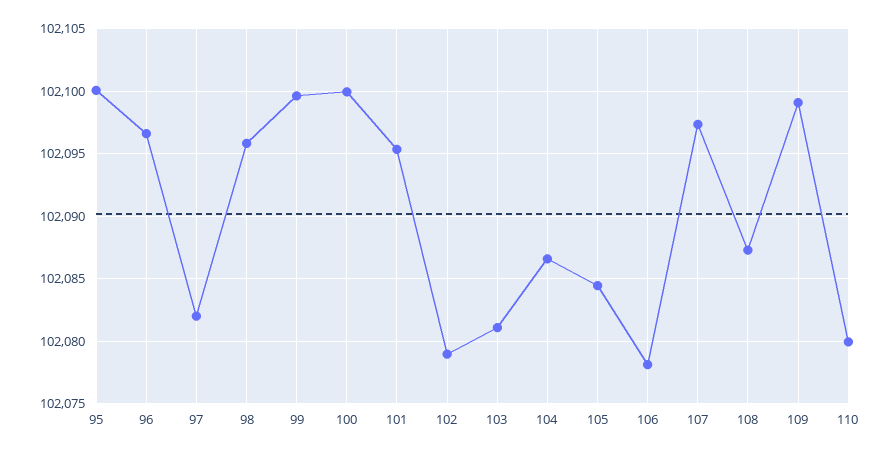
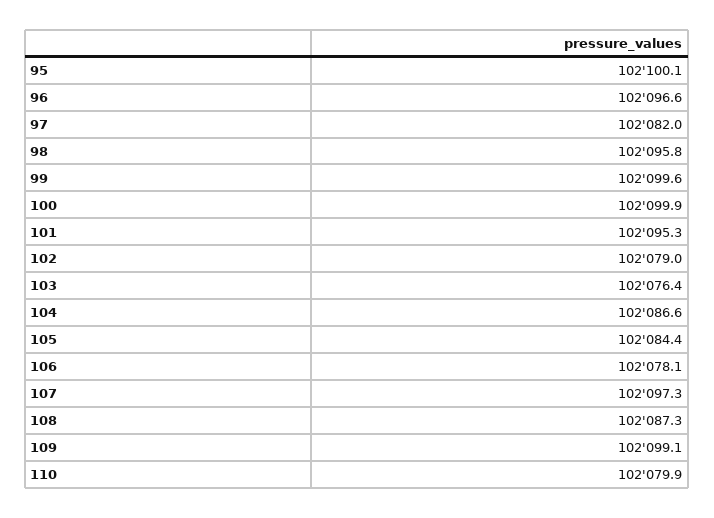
103: 102081 -> 102076.4

